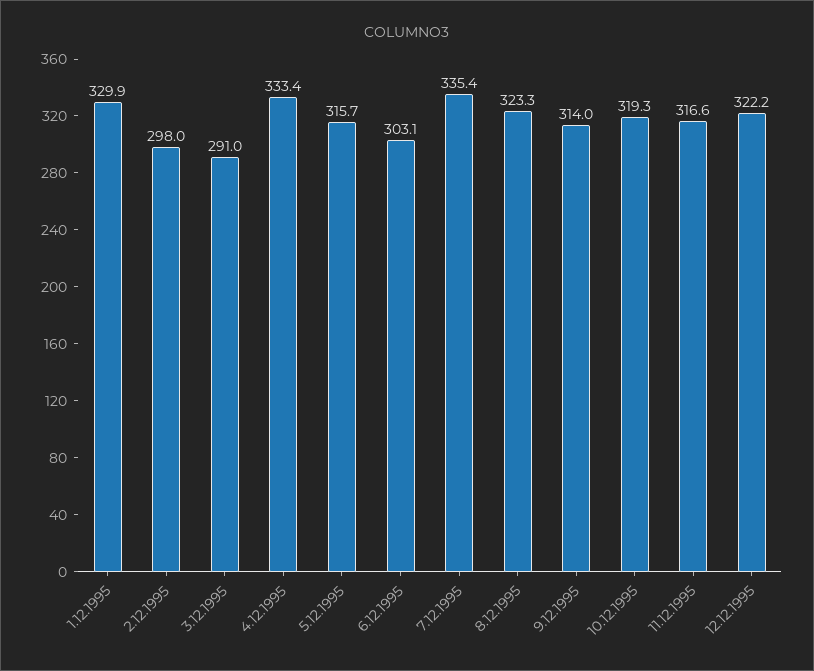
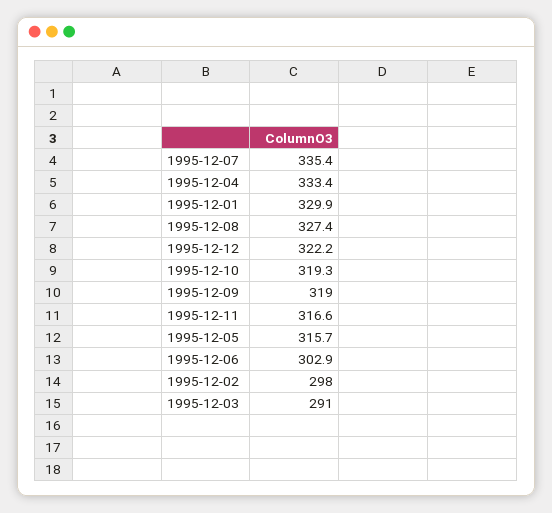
6.12.1995: 303.1 -> 302.9
8.12.1995: 323.3 -> 327.4
9.12.1995: 314 -> 319

